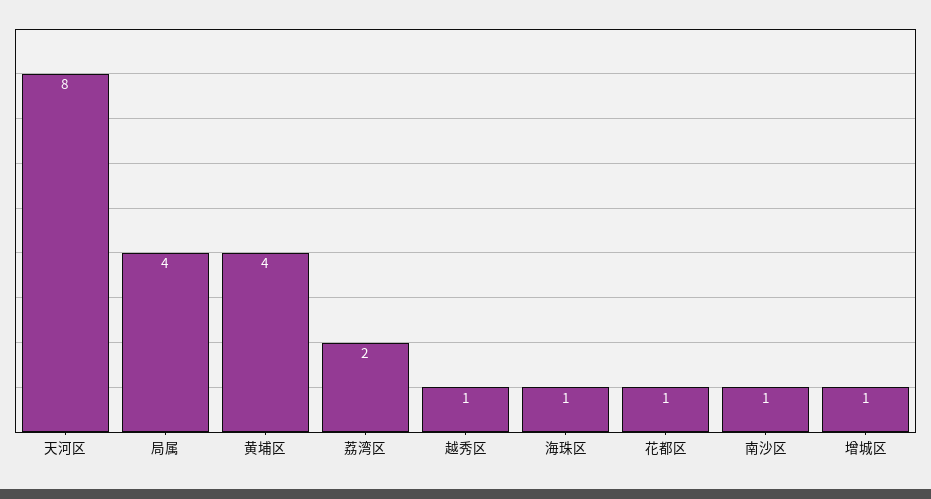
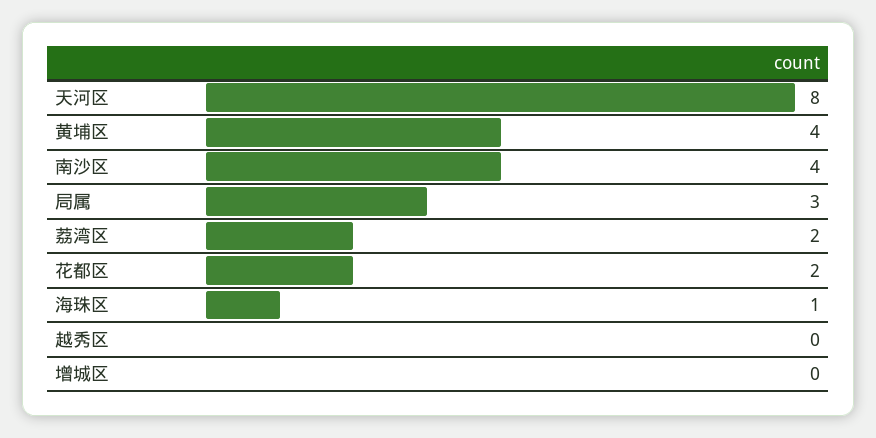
局属: 4 -> 3
越秀区: 1 -> 0
花都区: 1 -> 2
南沙区: 1 -> 4
增城区: 1 -> 0

